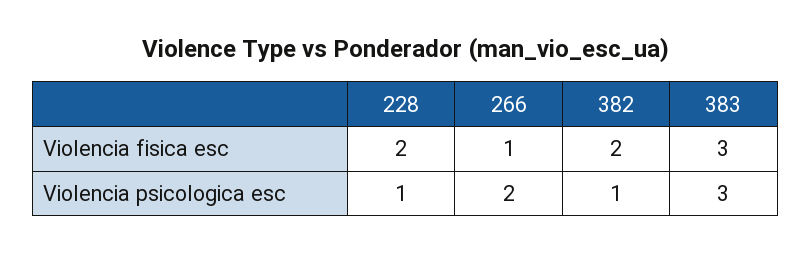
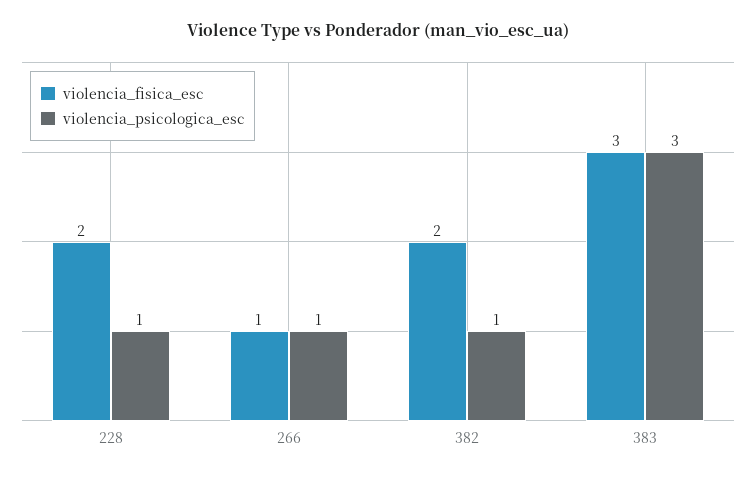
Violencia psicologica esc, 266: 2 -> 1

